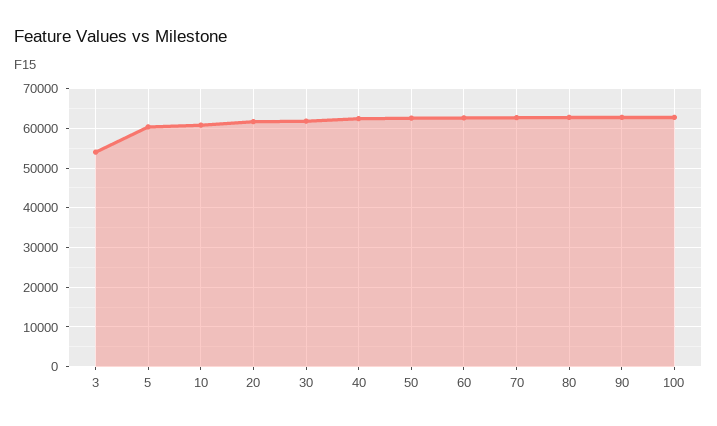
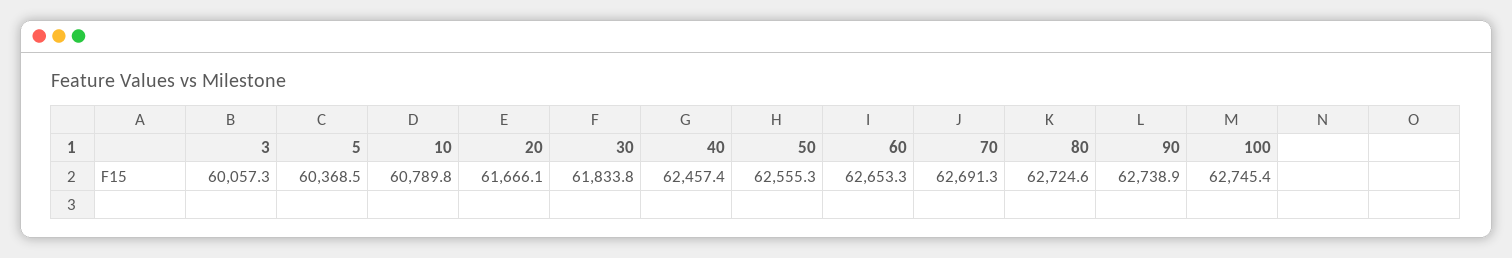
3: 54000 -> 60057.3

